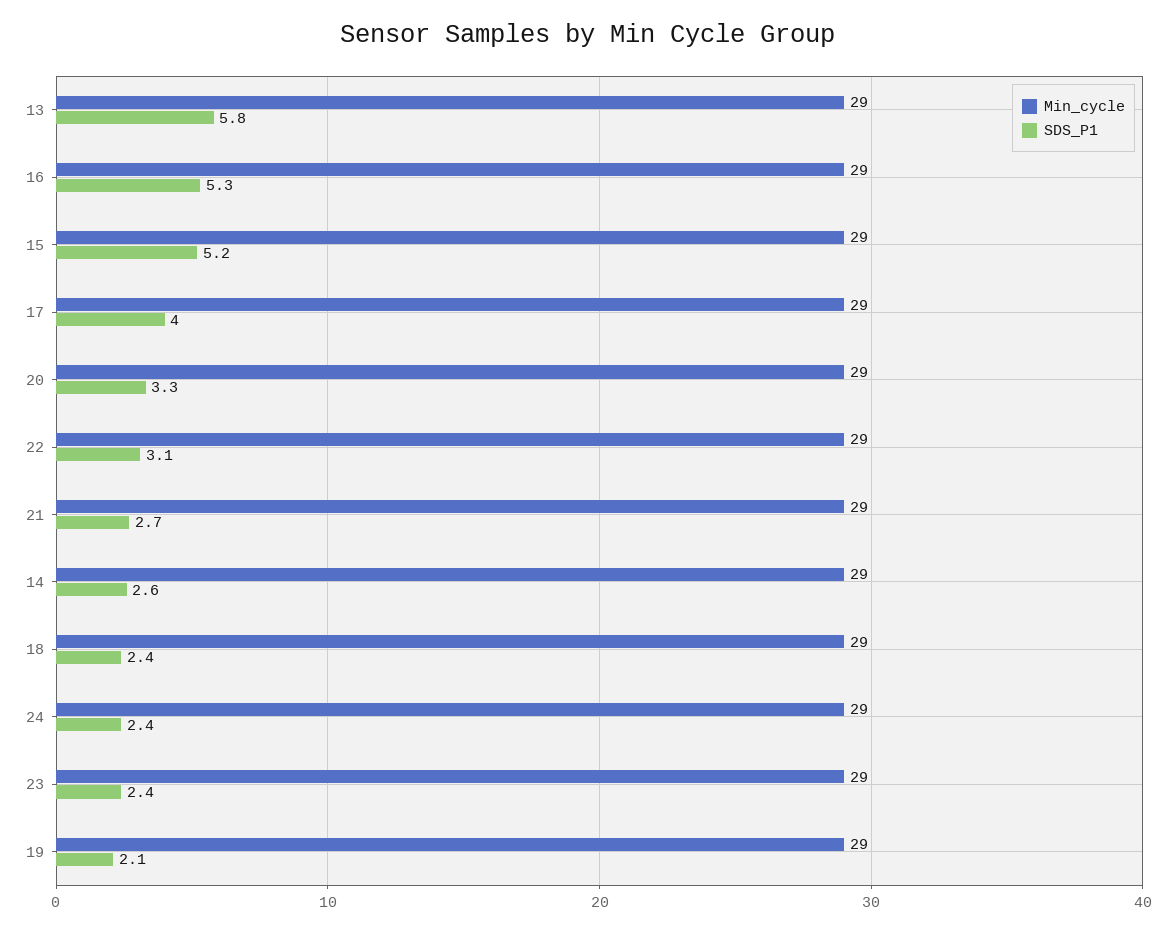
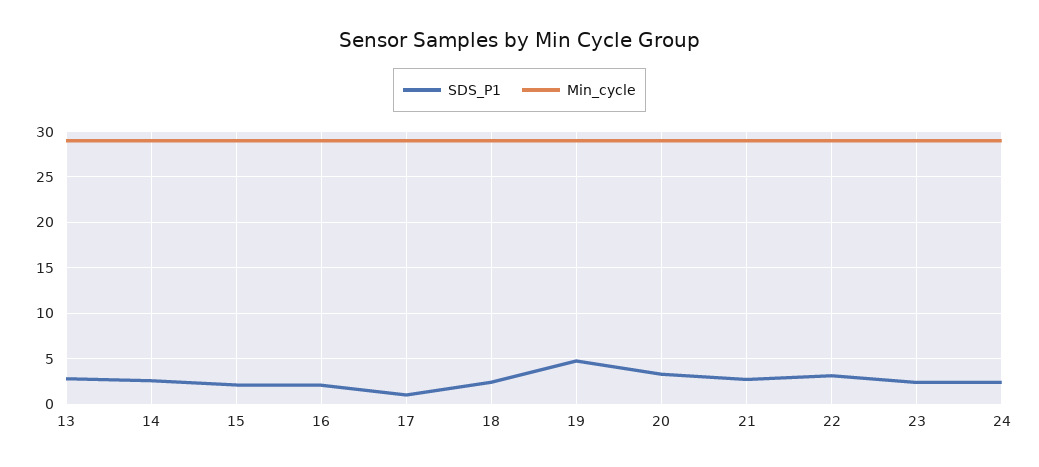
SDS_P1, 13: 5.8 -> 3
SDS_P1, 16: 5.3 -> 2
SDS_P1, 15: 5.2 -> 2
SDS_P1, 17: 4 -> 1
SDS_P1, 19: 2.1 -> 5

